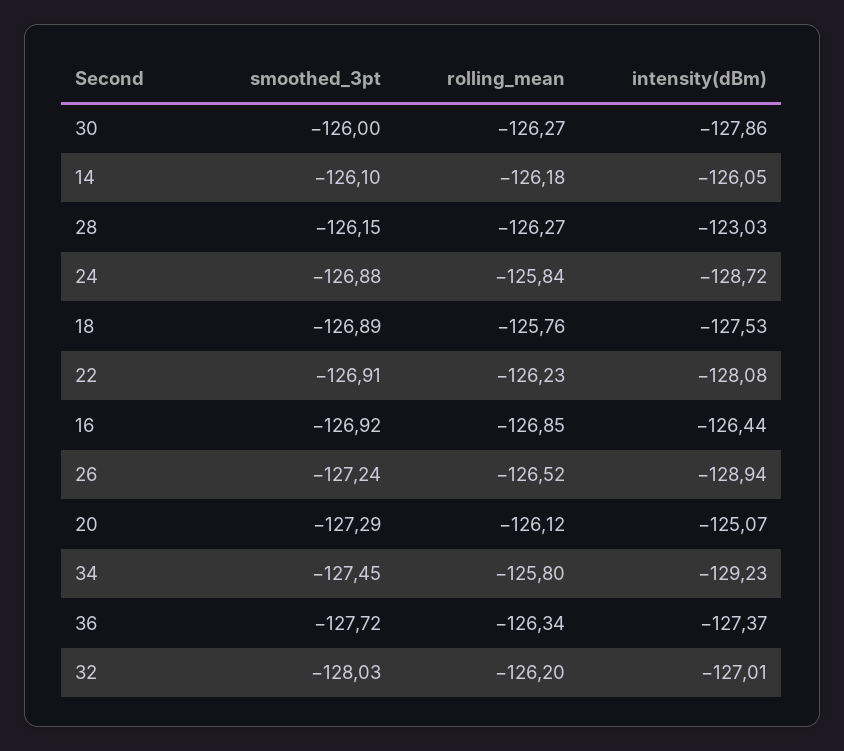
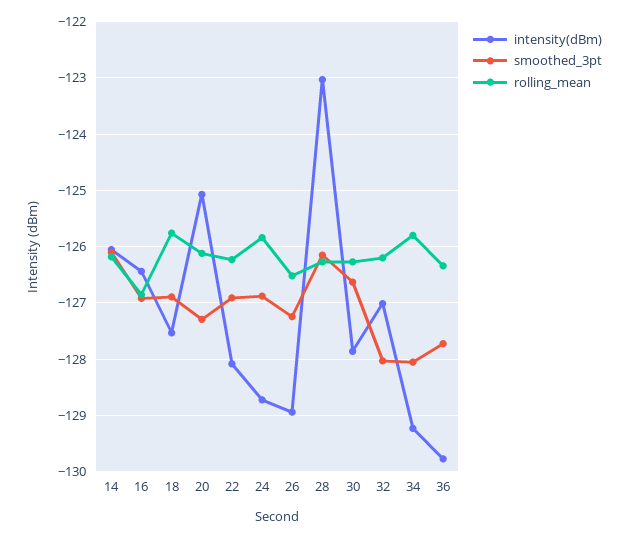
smoothed_3pt, 30: -126 -> -126.6
smoothed_3pt, 34: -127.45 -> -128
intensity(dBm), 36: -127.37 -> -129.8

